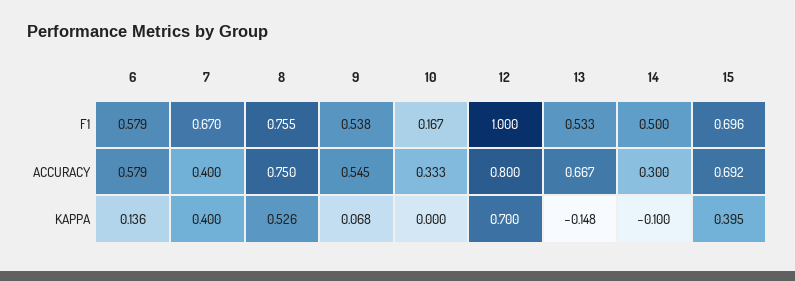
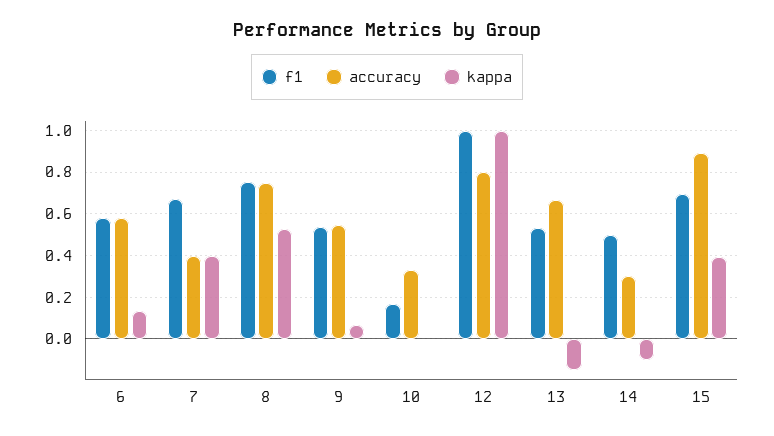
ACCURACY, 15: 0.692 -> 0.9
KAPPA, 12: 0.7 -> 1

